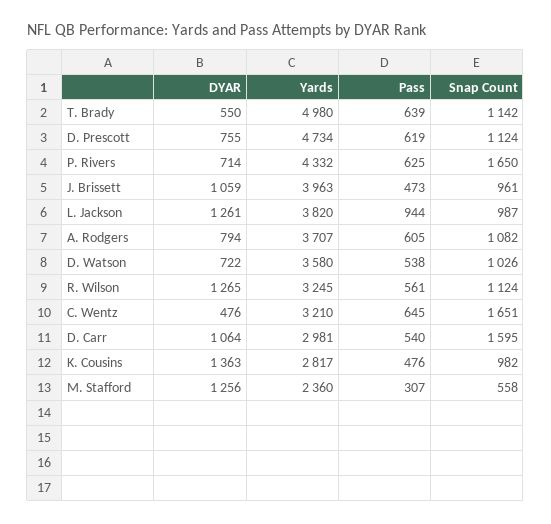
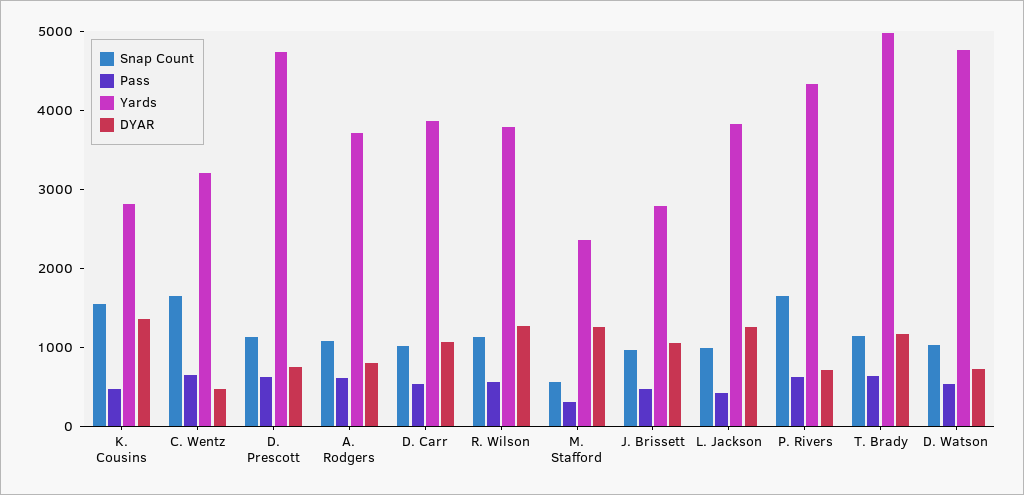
DYAR, T. Brady: 550 -> 1200
Yards, J. Brissett: 3963 -> 2800
Pass, L. Jackson: 944 -> 400
Yards, D. Watson: 3580 -> 4800
Yards, R. Wilson: 3245 -> 3800
Yards, D. Carr: 2981 -> 3800
Snap Count, D. Carr: 1595 -> 1000
Snap Count, K. Cousins: 982 -> 1600

